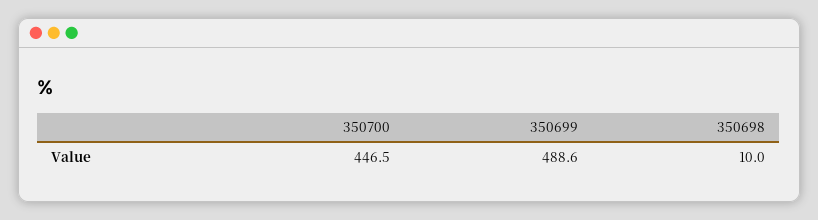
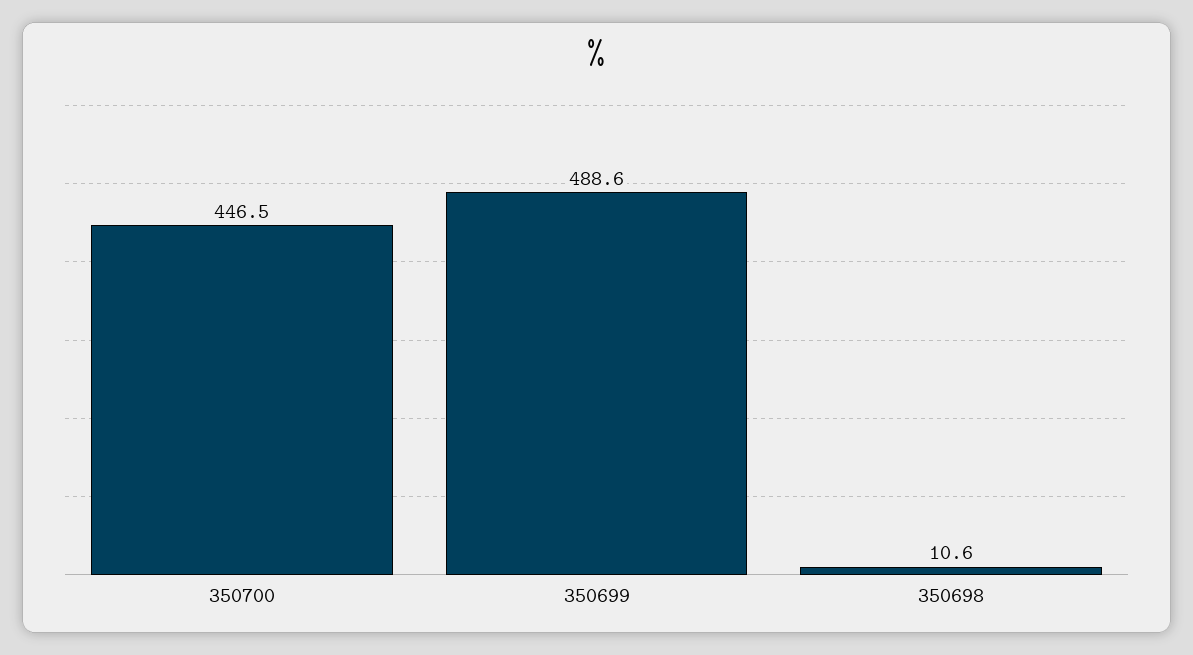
350698: 10 -> 10.6

